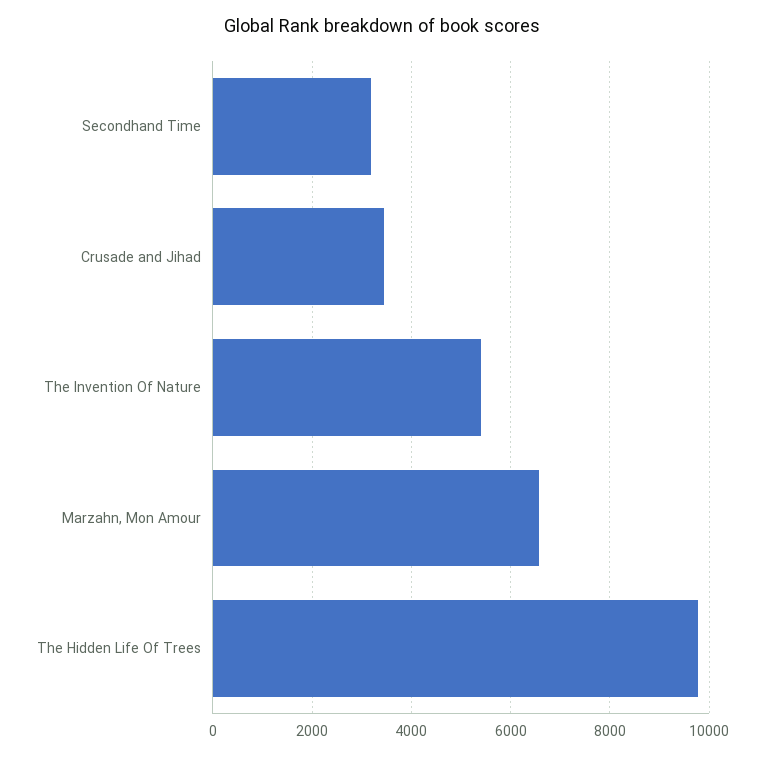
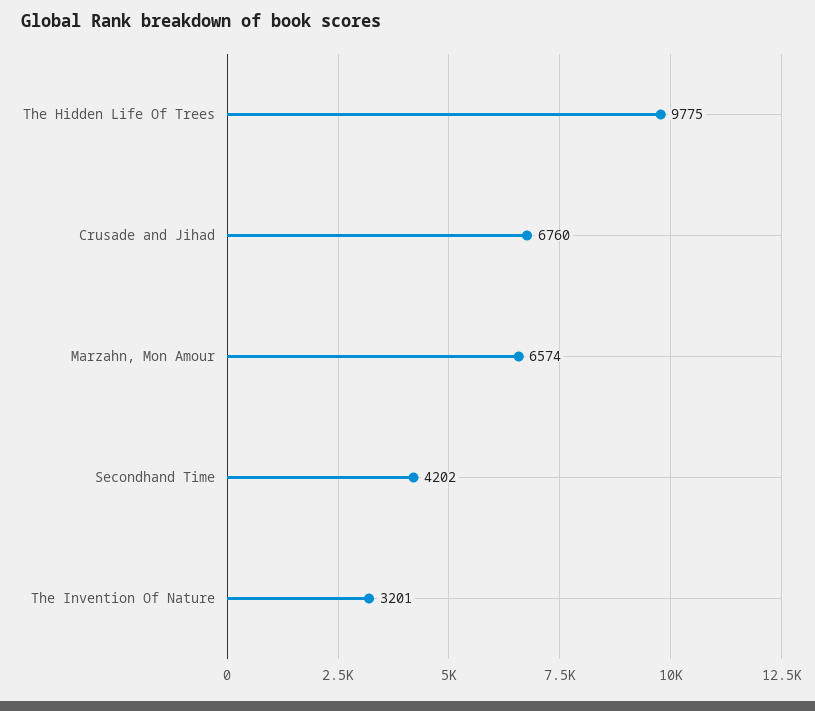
Secondhand Time: 3200 -> 4202
Crusade and Jihad: 3400 -> 6760
The Invention Of Nature: 5400 -> 3201

